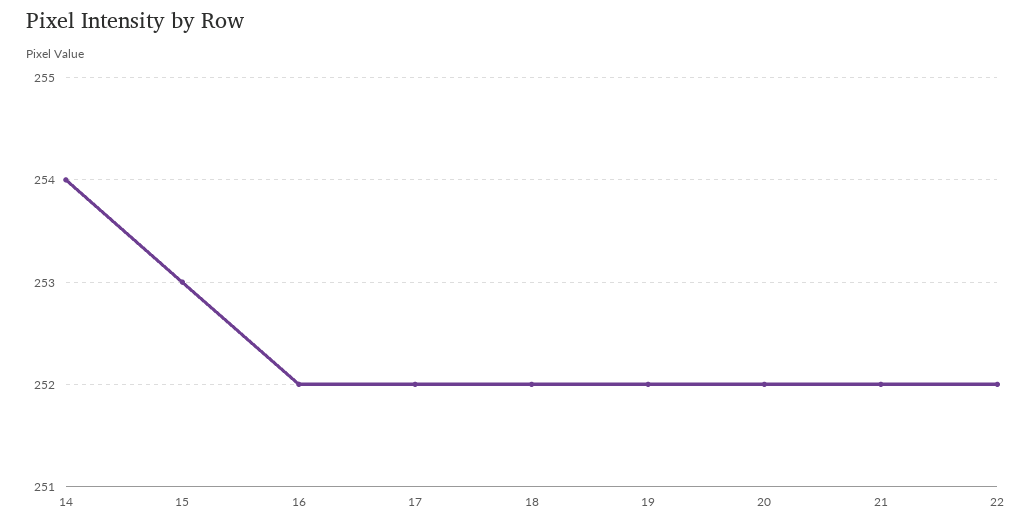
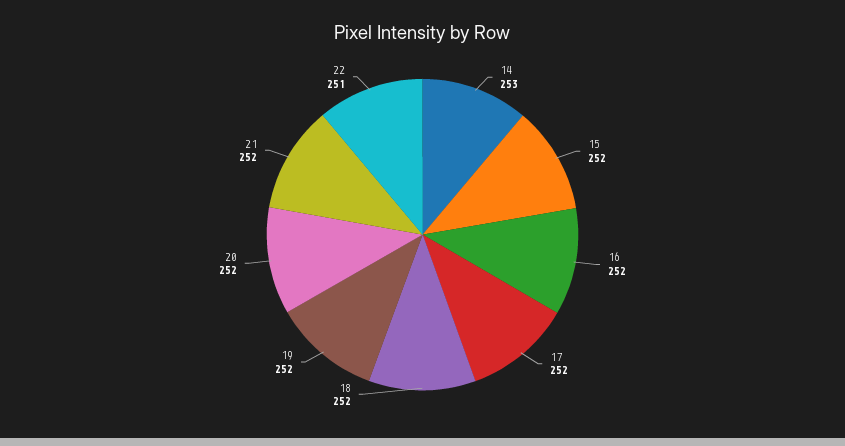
14: 254 -> 253
15: 253 -> 252
22: 252 -> 251

